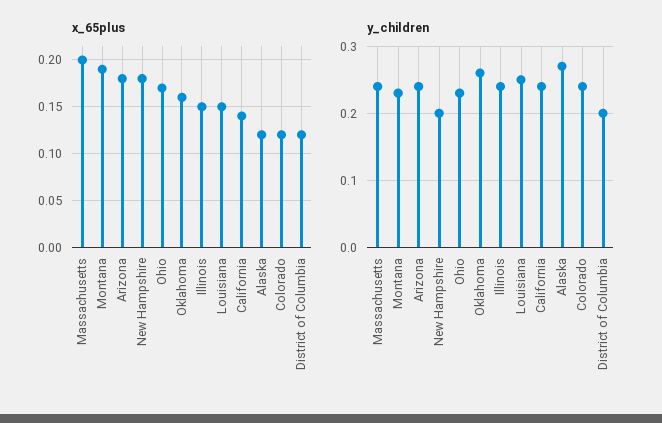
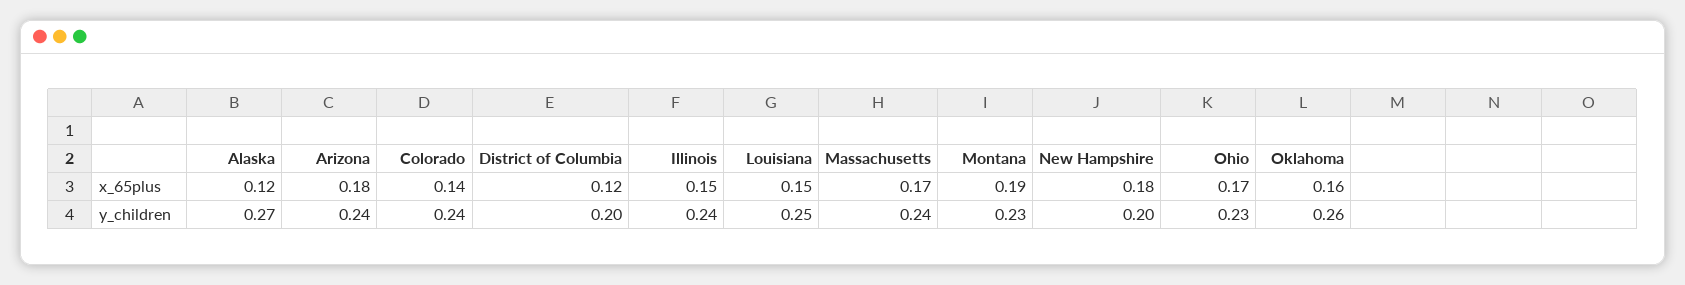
x_65plus, Massachusetts: 0.2 -> 0.17
x_65plus, California: 0.14 -> none
x_65plus, Colorado: 0.12 -> 0.14
y_children, California: 0.24 -> none

